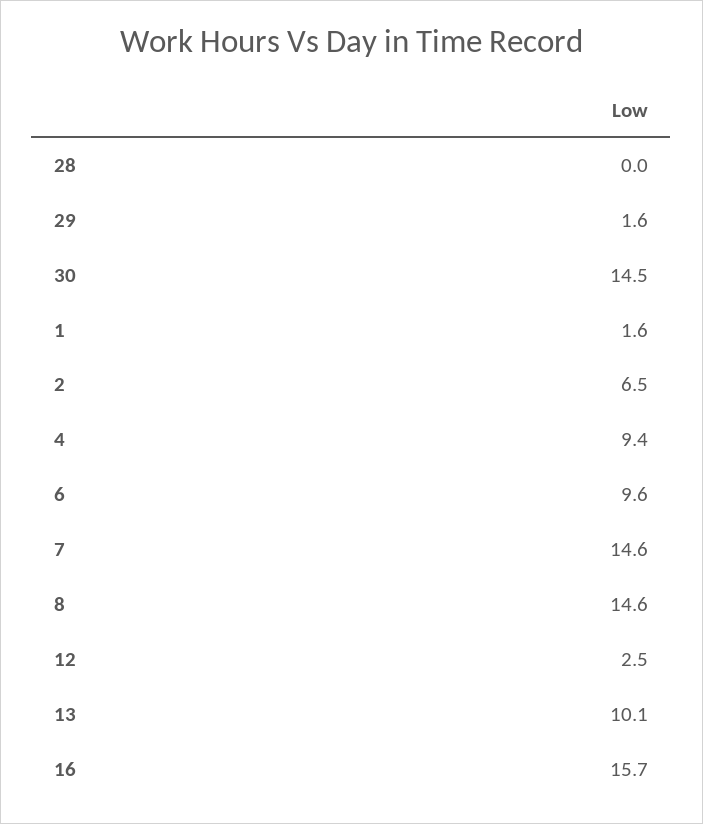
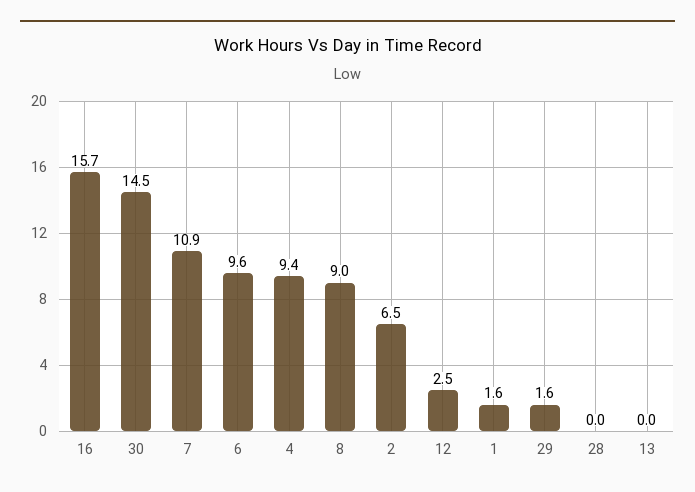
7: 14.6 -> 10.9
8: 14.6 -> 9
13: 10.1 -> 0

